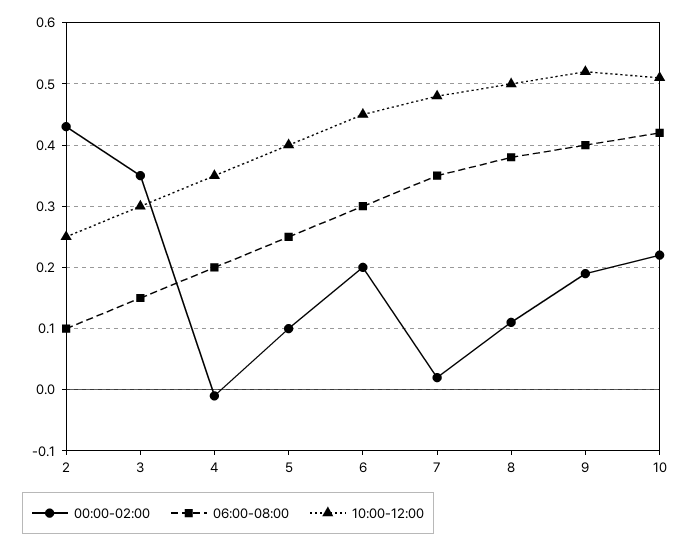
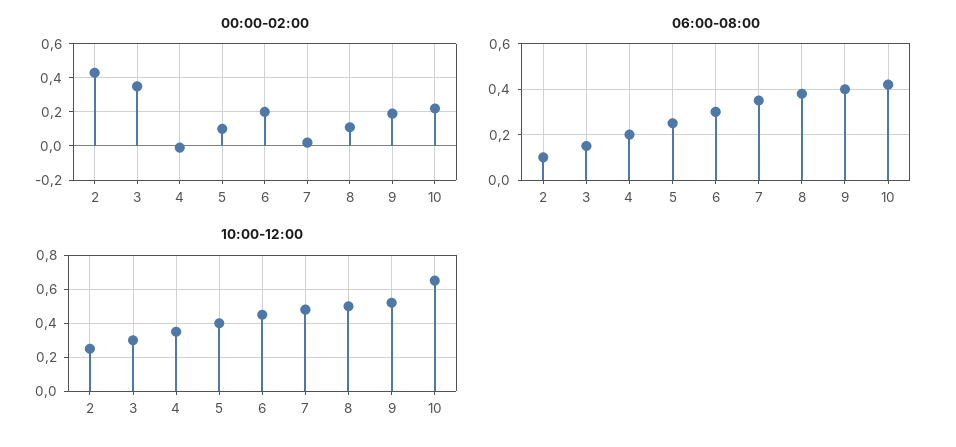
10:00-12:00, 10: 0.51 -> 0.65

